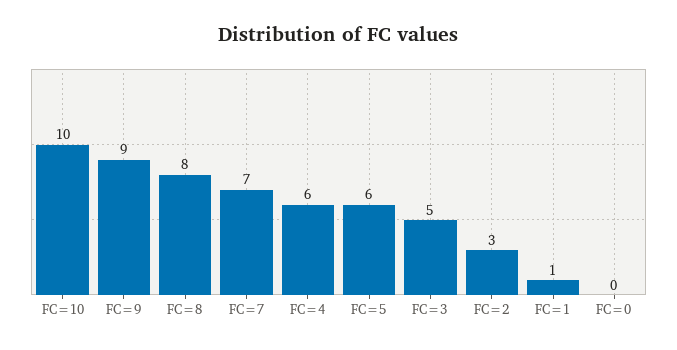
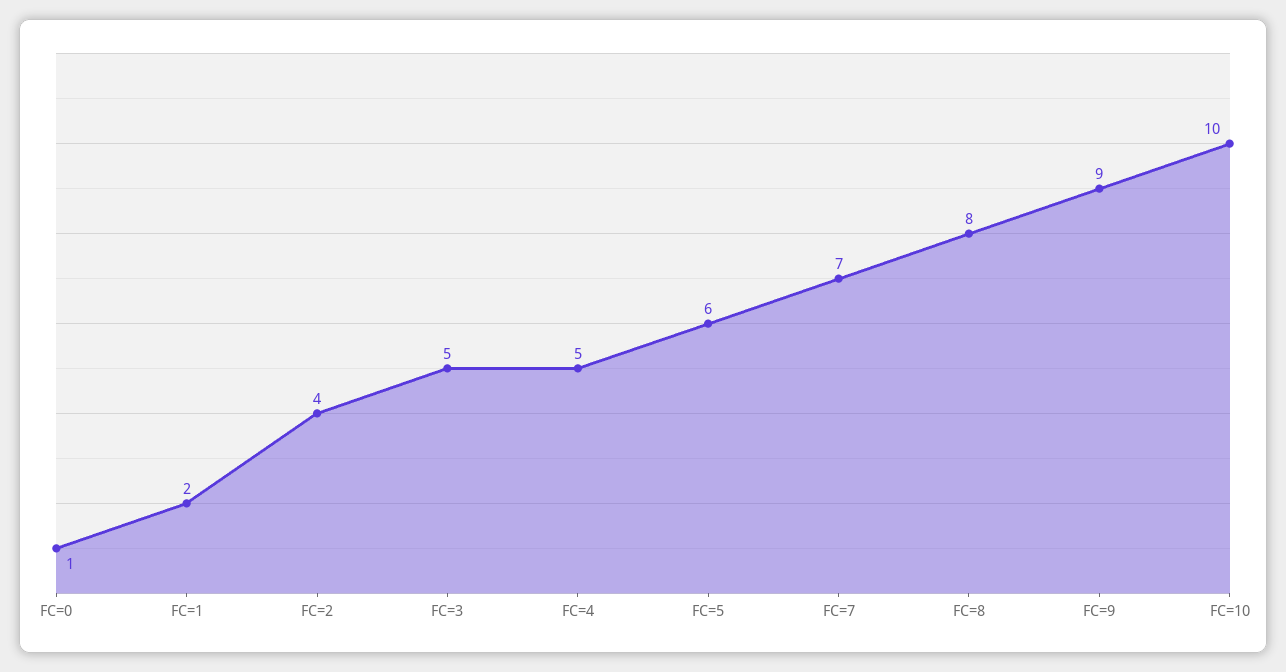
FC=4: 6 -> 5
FC=2: 3 -> 4
FC=1: 1 -> 2
FC=0: 0 -> 1

